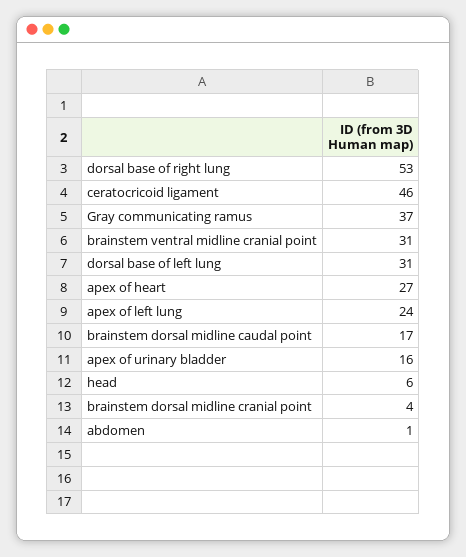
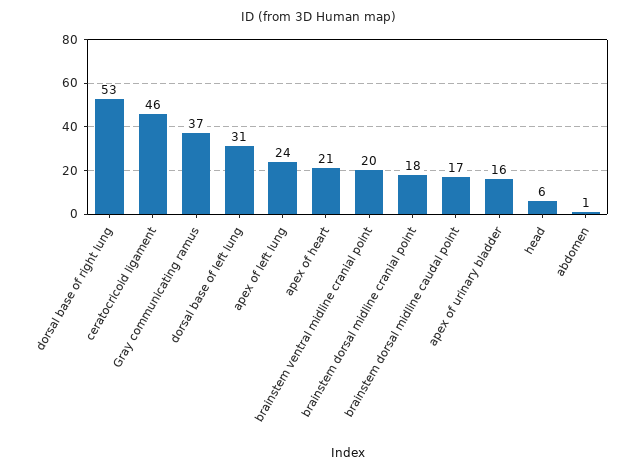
brainstem ventral midline cranial point: 31 -> 20
apex of heart: 27 -> 21
brainstem dorsal midline cranial point: 4 -> 18

